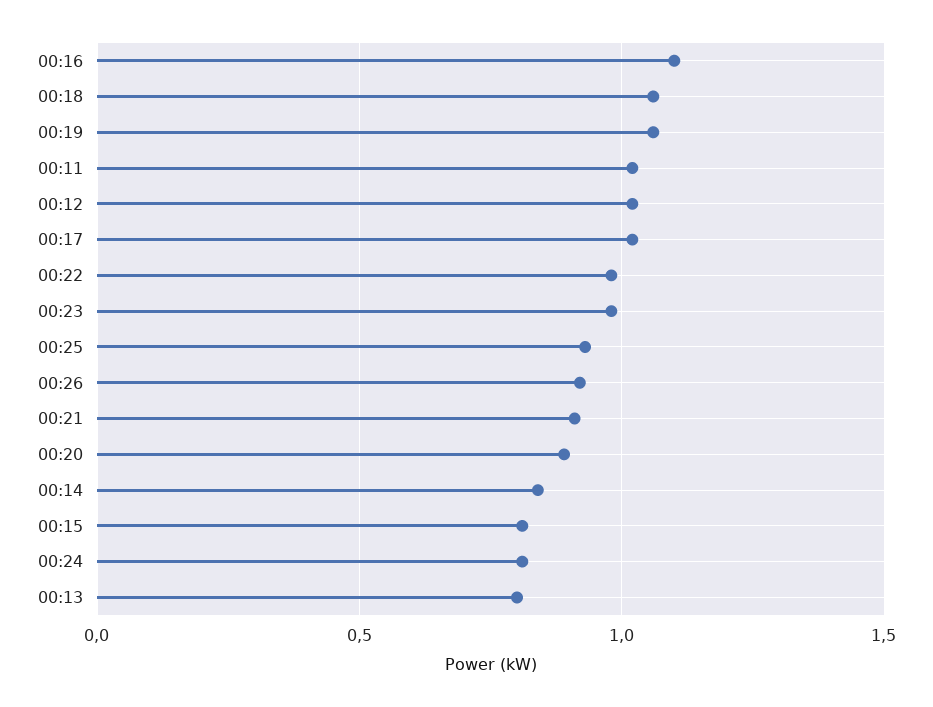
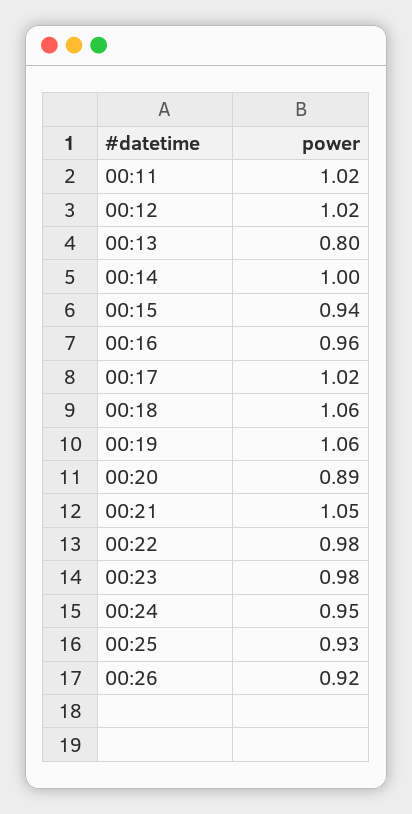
00:16: 1.1 -> 0.96
00:21: 0.9 -> 1.05
00:14: 0.85 -> 1
00:15: 0.8 -> 0.94
00:24: 0.8 -> 0.95

